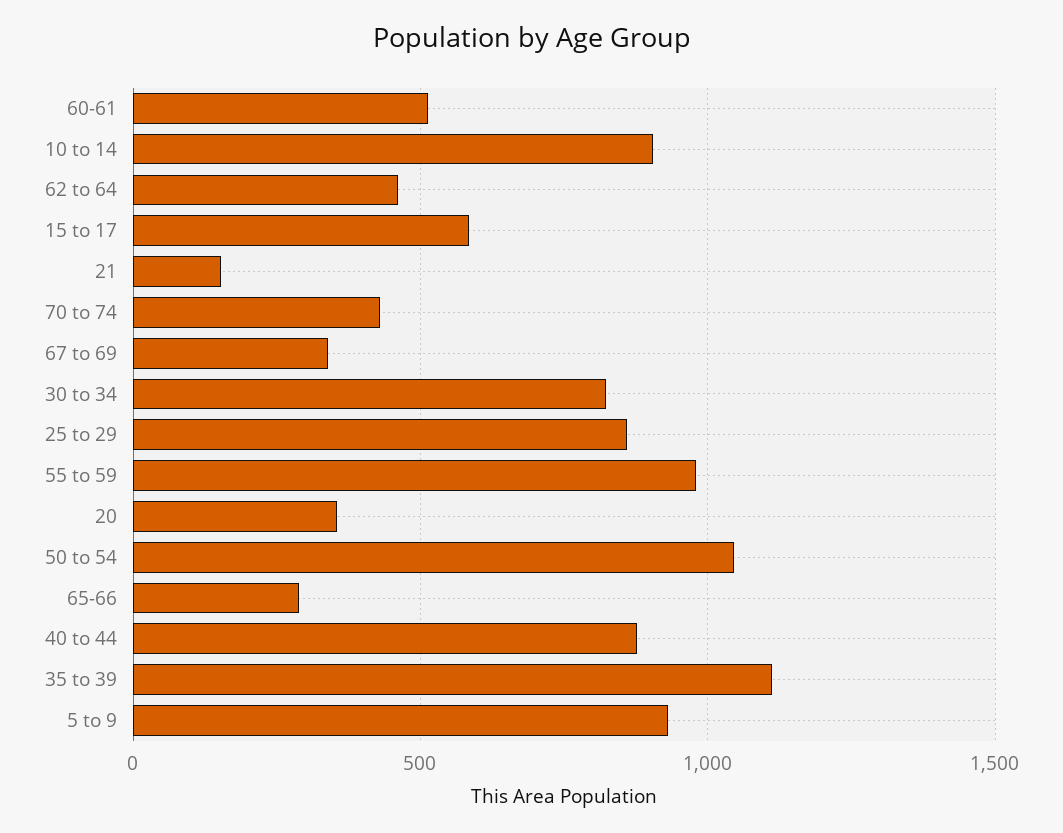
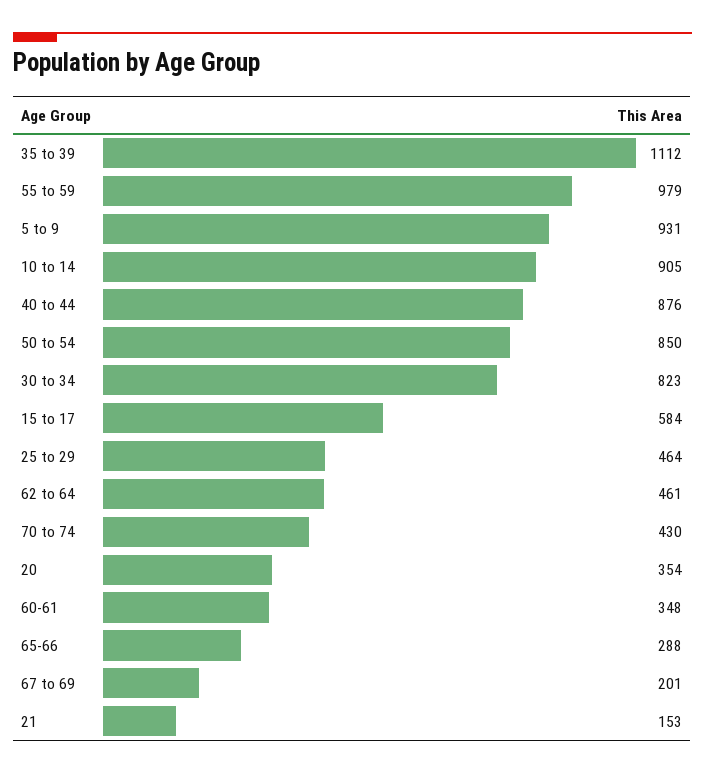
60-61: 500 -> 348
67 to 69: 350 -> 201
25 to 29: 850 -> 464
50 to 54: 1050 -> 850

